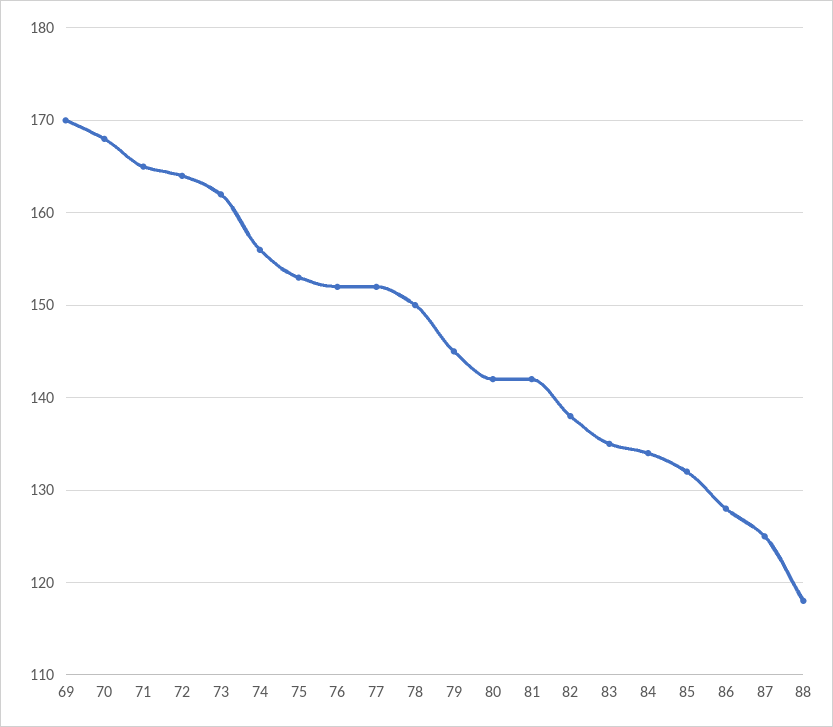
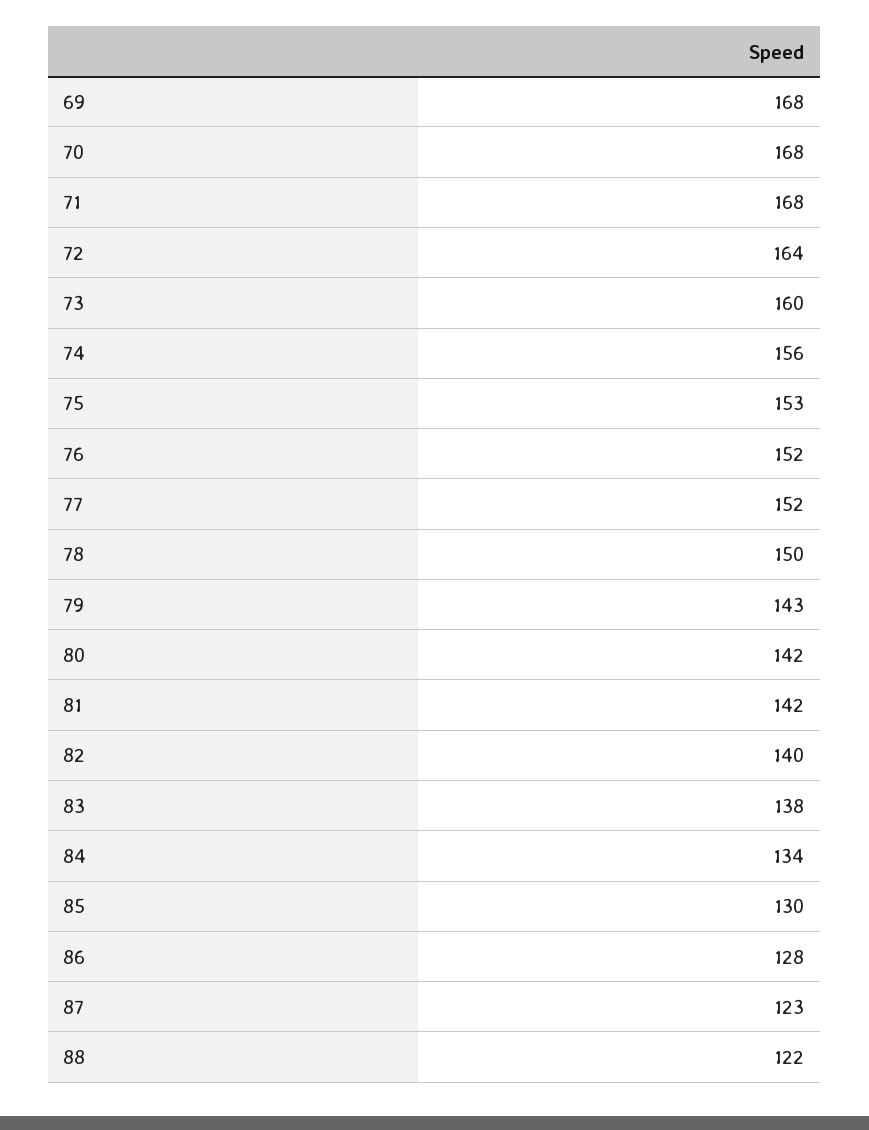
69: 170 -> 168
71: 165 -> 168
73: 162 -> 160
79: 145 -> 143
82: 138 -> 140
83: 135 -> 138
85: 132 -> 130
87: 125 -> 123
88: 118 -> 122

